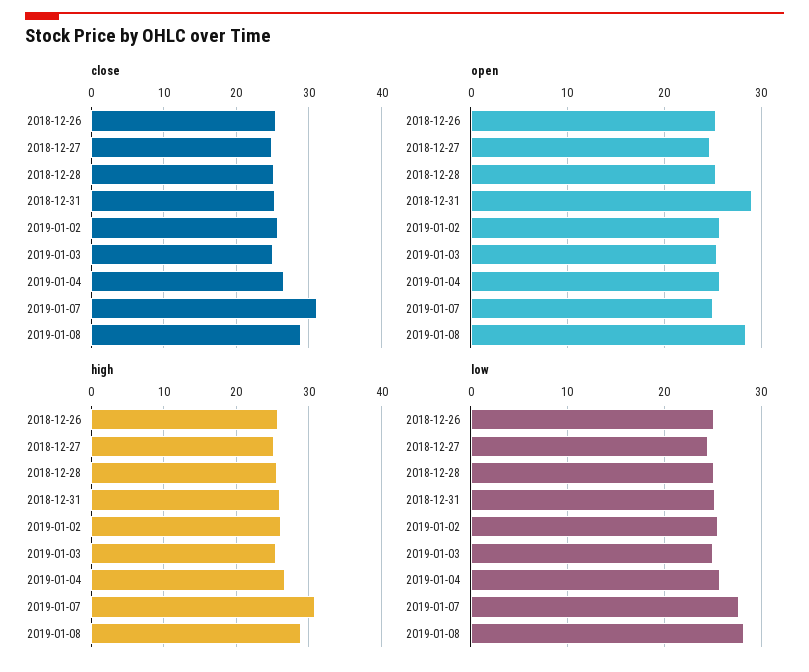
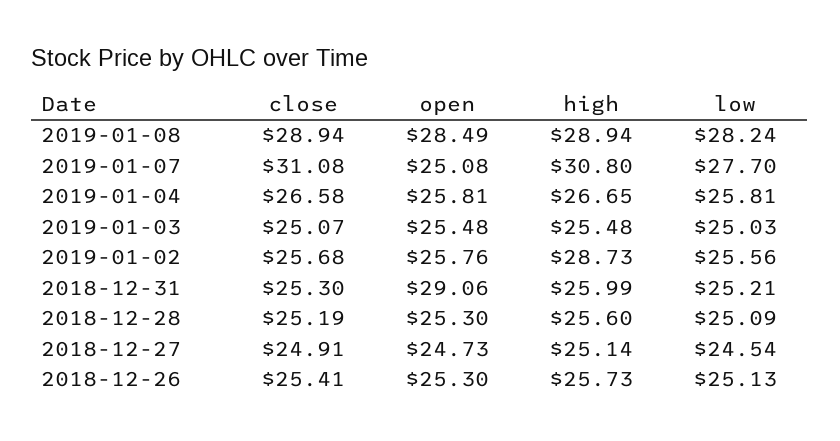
high, 2019-01-02: 26 -> 28.73

